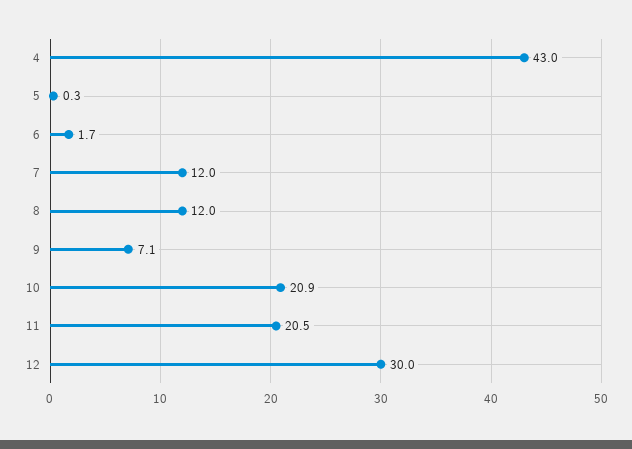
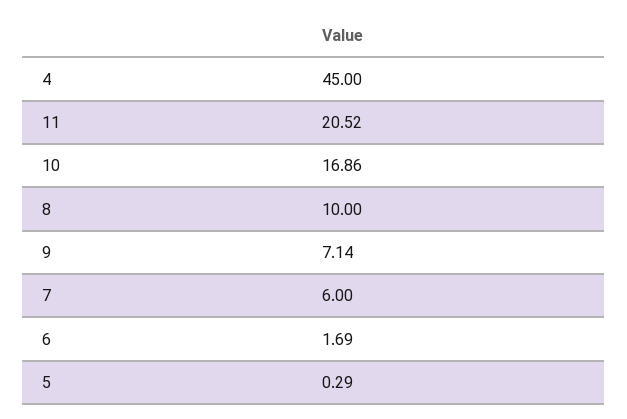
4: 43 -> 45
7: 12 -> 6
8: 12 -> 10
10: 20.9 -> 16.86
12: 30 -> none

